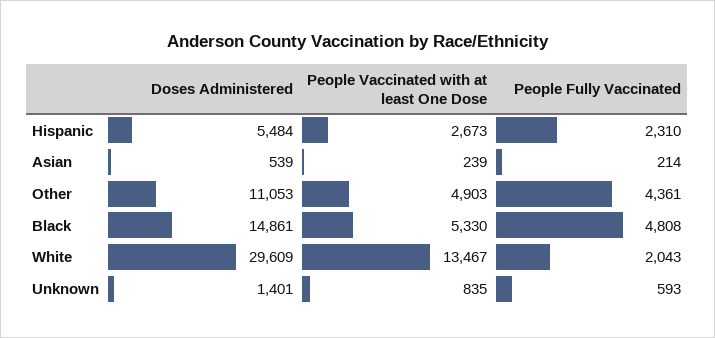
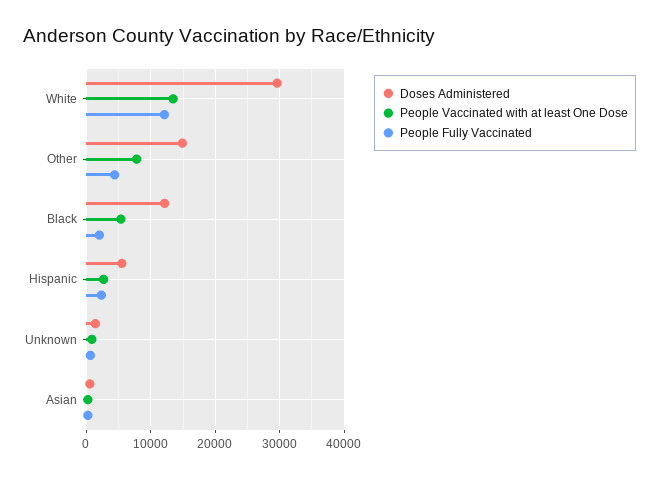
Doses Administered, Other: 11053 -> 15000
People Vaccinated with at least One Dose, Other: 4903 -> 8000
Doses Administered, Black: 14861 -> 12000
People Fully Vaccinated, Black: 4808 -> 2000
People Fully Vaccinated, White: 2043 -> 12000

